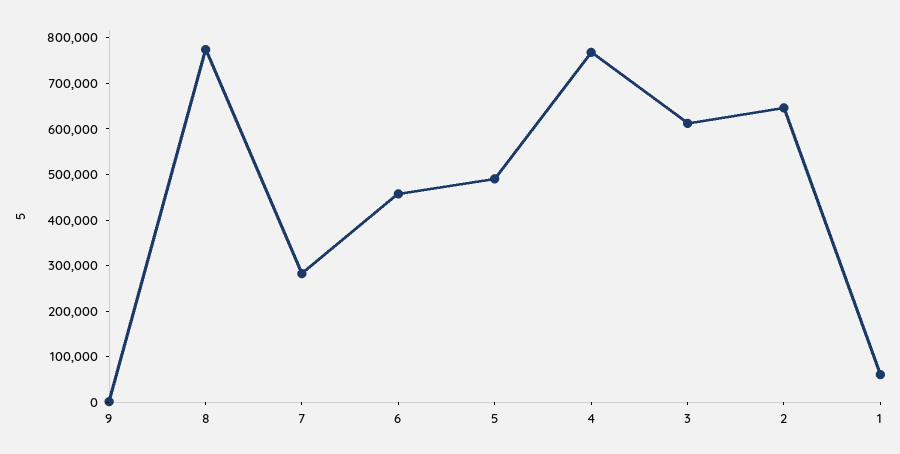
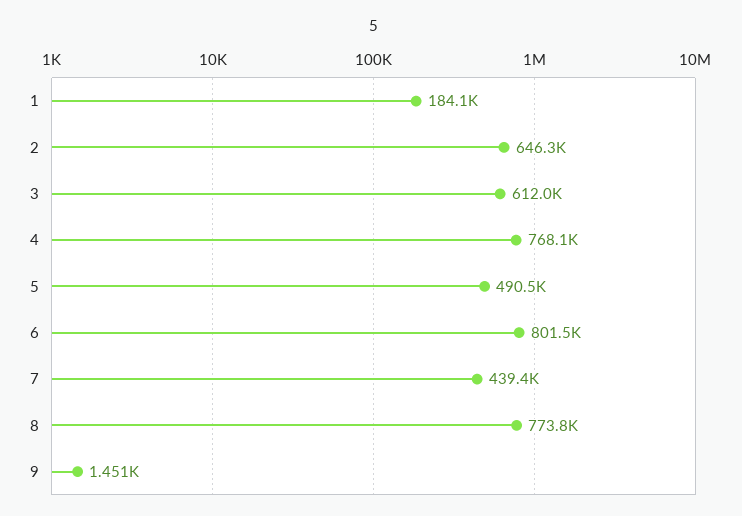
7: 280000 -> 439400
6: 460000 -> 801500
1: 60000 -> 184100

